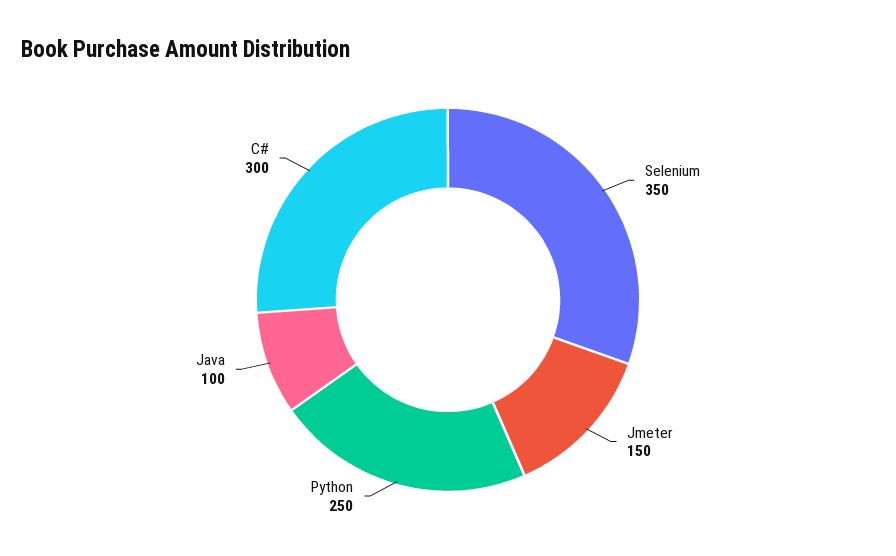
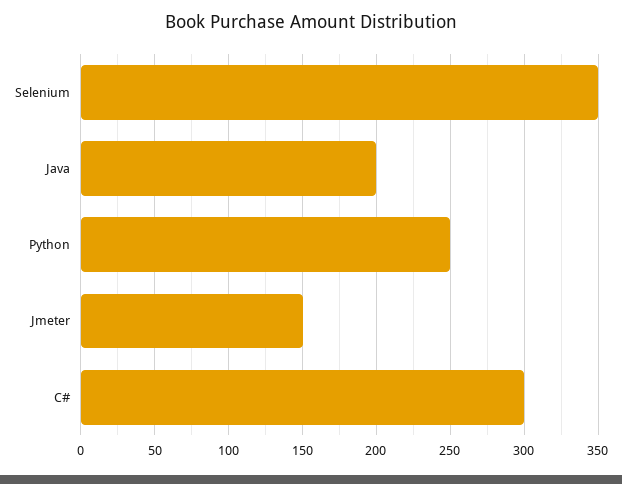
Java: 100 -> 200

